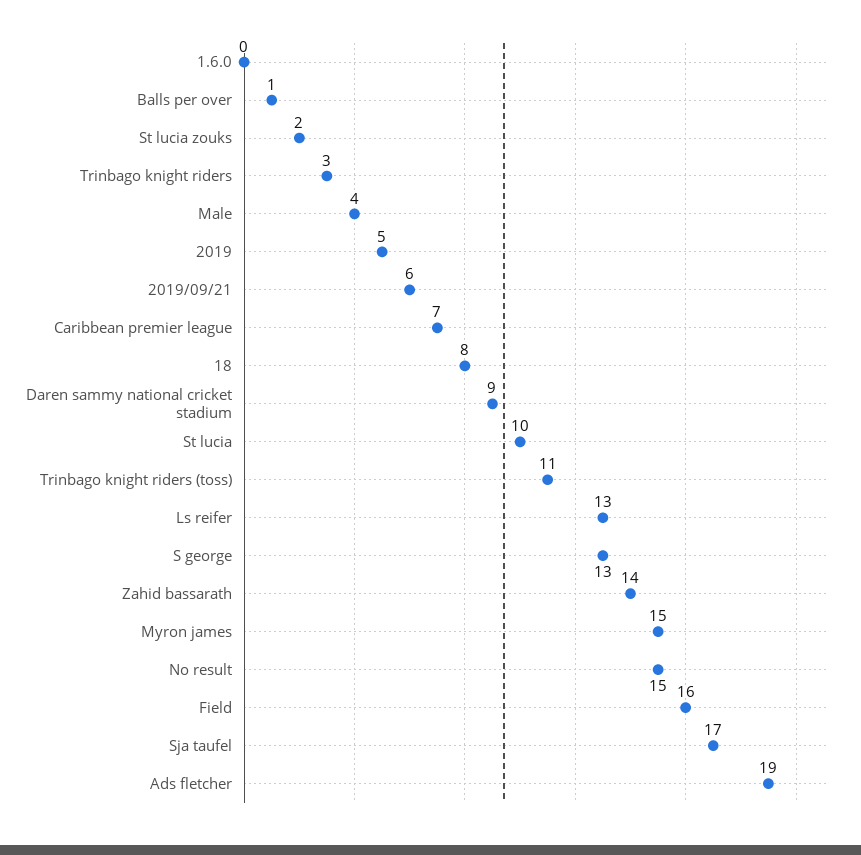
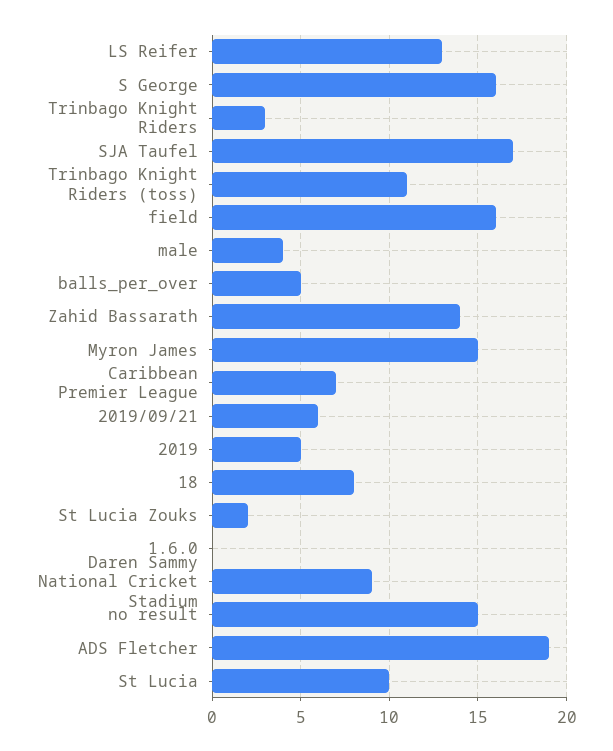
Balls per over: 1 -> 5
S george: 13 -> 16

